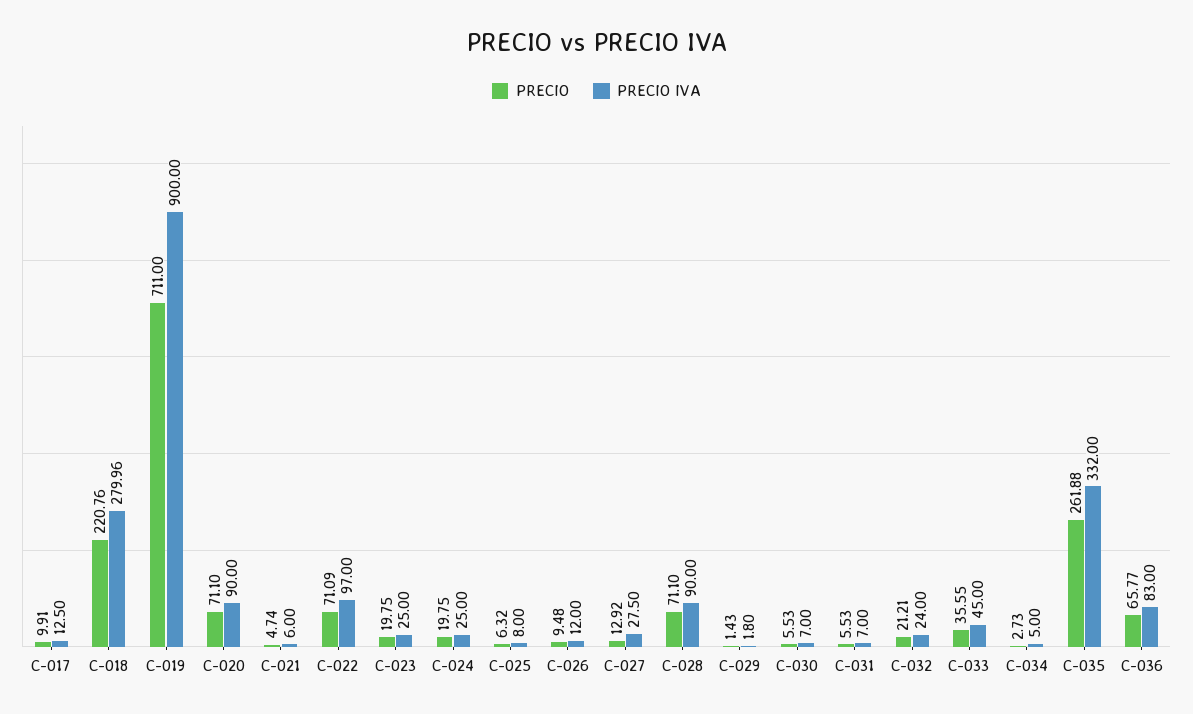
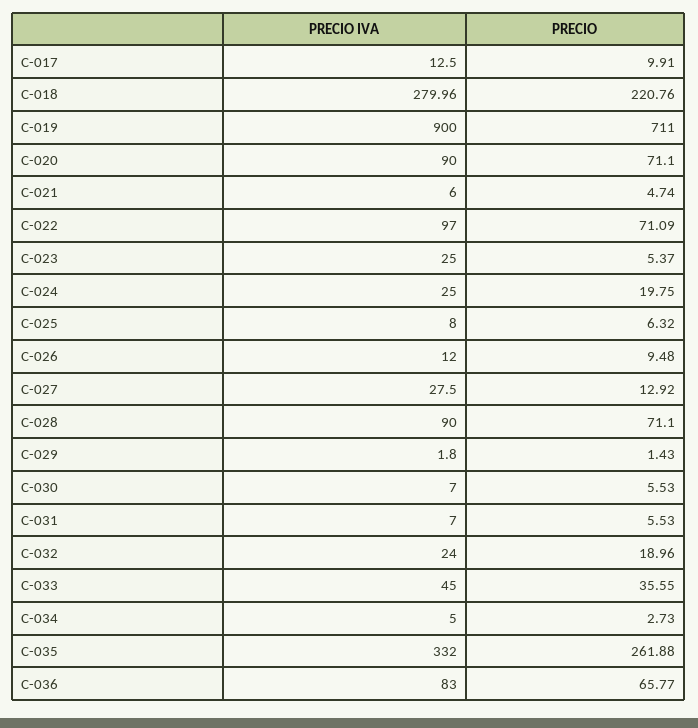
PRECIO, C-023: 19.75 -> 5.37
PRECIO, C-032: 21.21 -> 18.96

